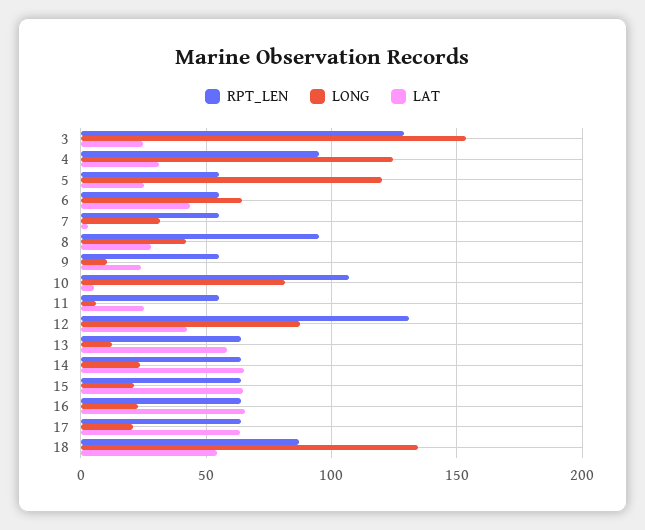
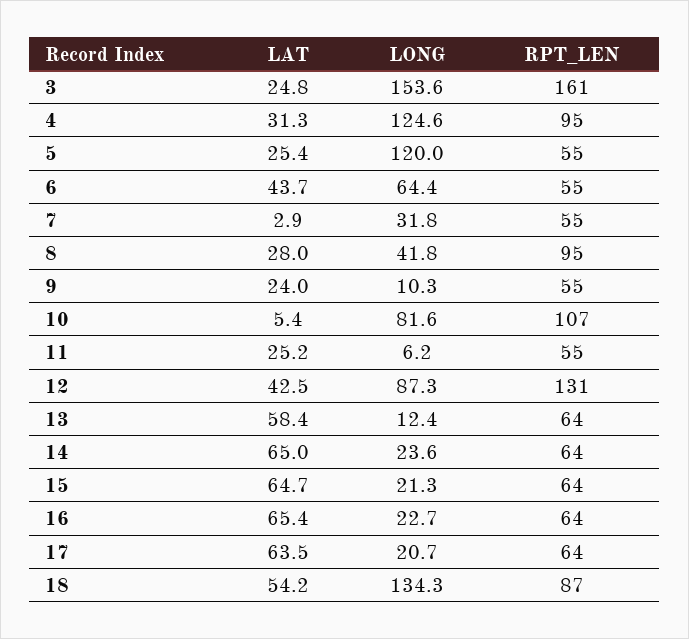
RPT_LEN, 3: 130 -> 161

